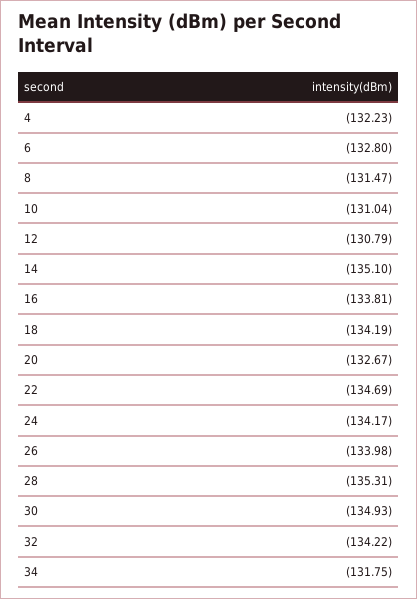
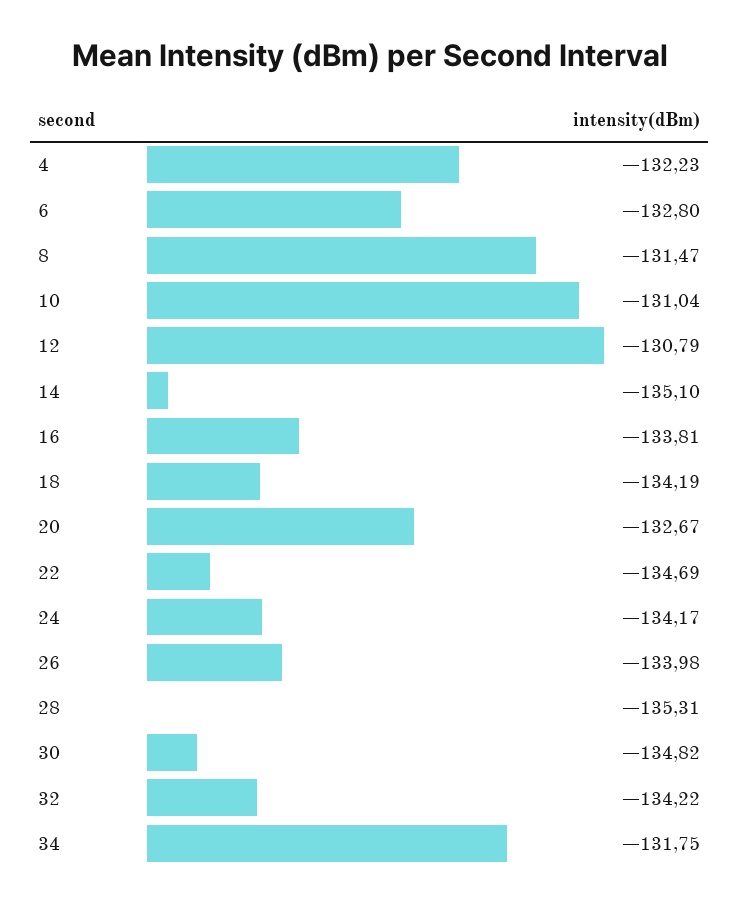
30: -134.93 -> -134.82

